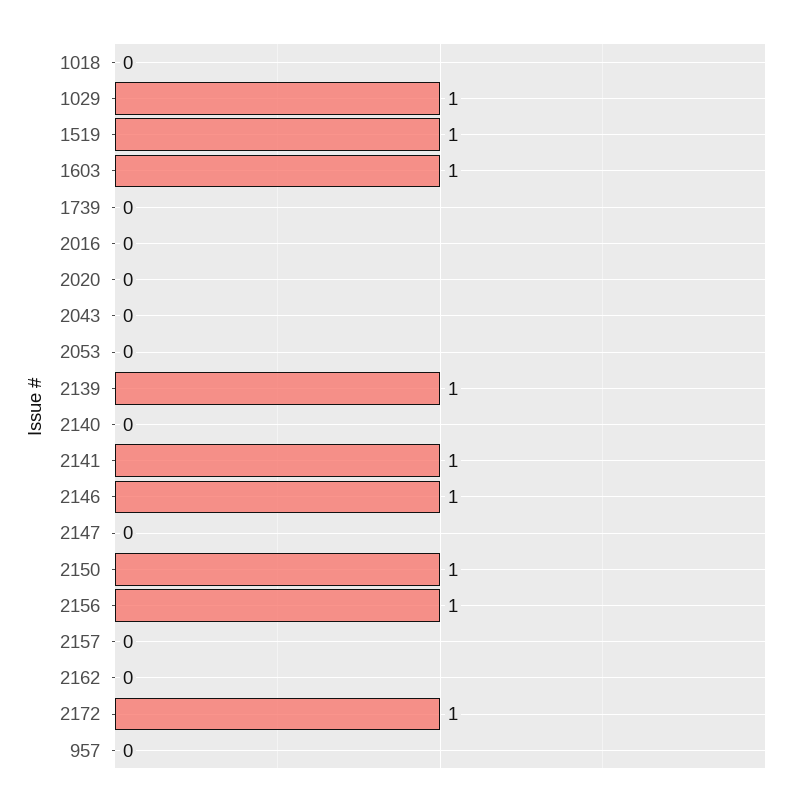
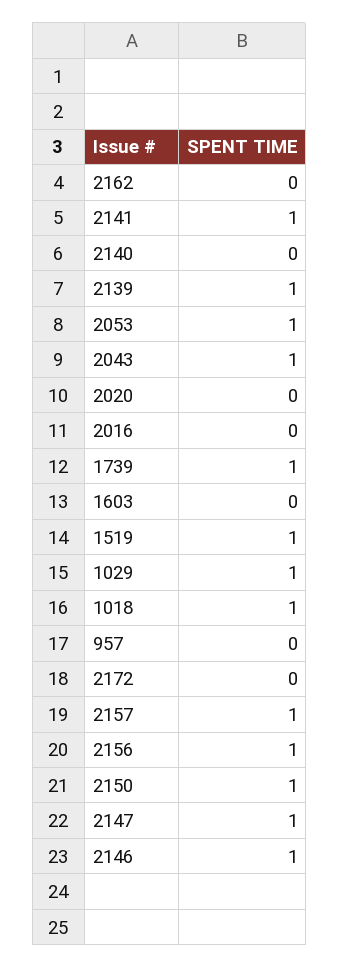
1018: 0 -> 1
1603: 1 -> 0
1739: 0 -> 1
2043: 0 -> 1
2053: 0 -> 1
2147: 0 -> 1
2157: 0 -> 1
2172: 1 -> 0

